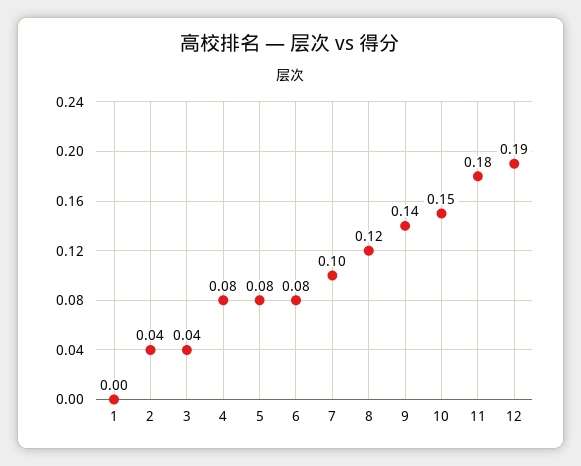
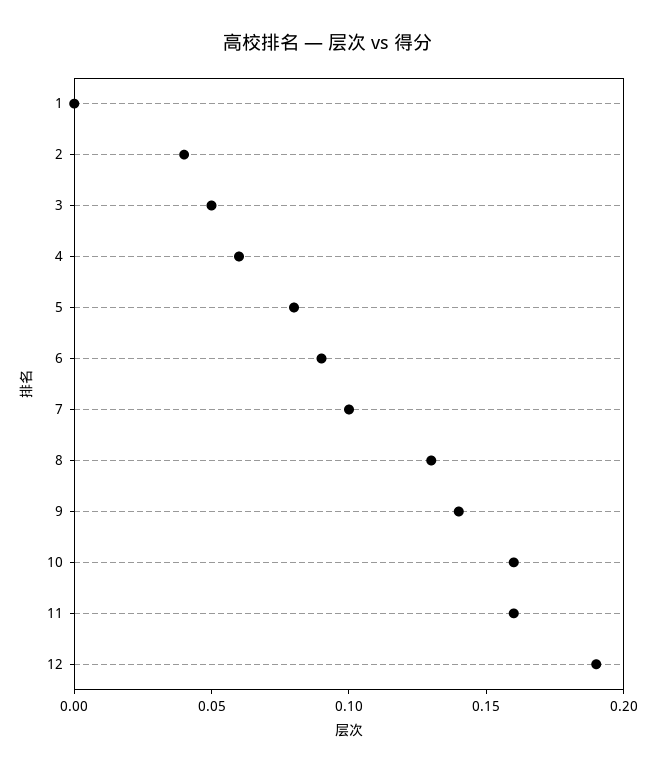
3: 0.04 -> 0.05
4: 0.08 -> 0.06
6: 0.08 -> 0.09
8: 0.12 -> 0.13
10: 0.15 -> 0.16
11: 0.18 -> 0.16

